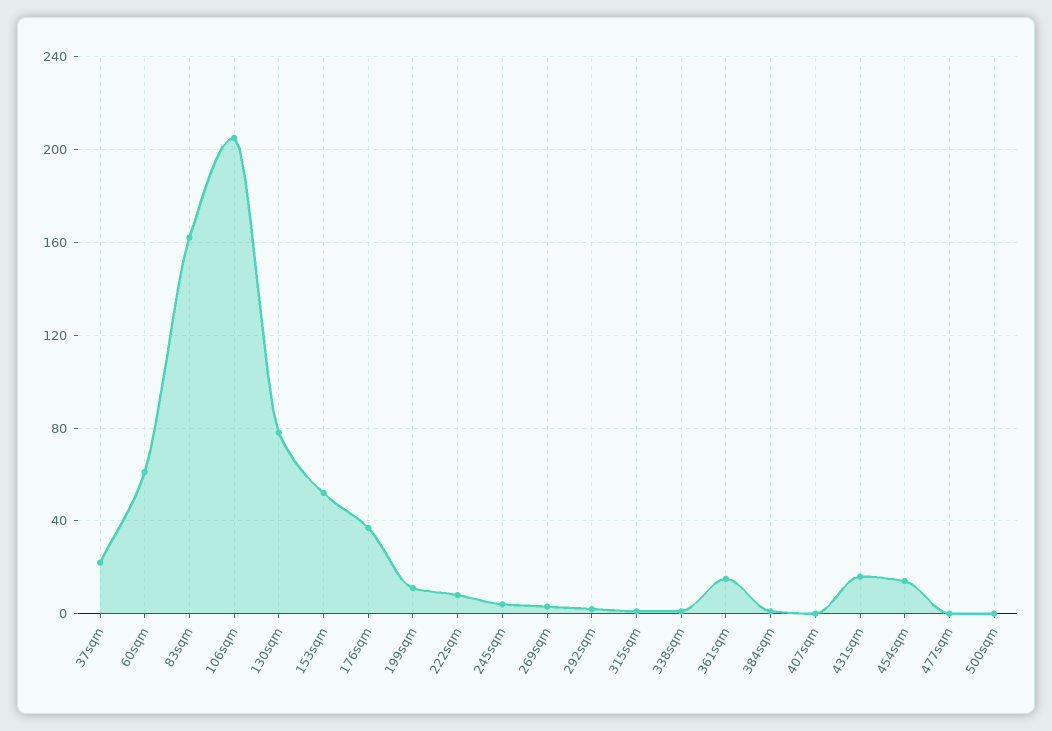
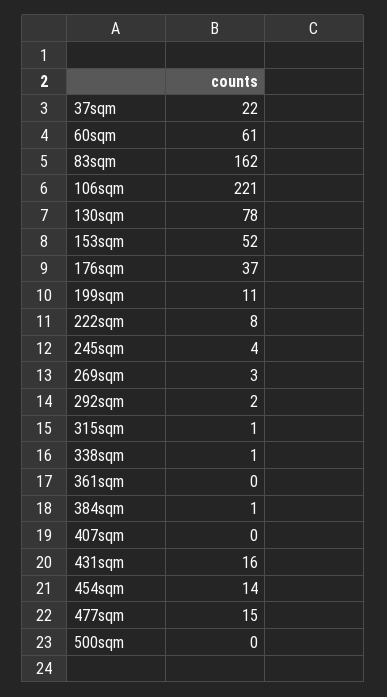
106sqm: 205 -> 221
361sqm: 15 -> 0
477sqm: 0 -> 15

